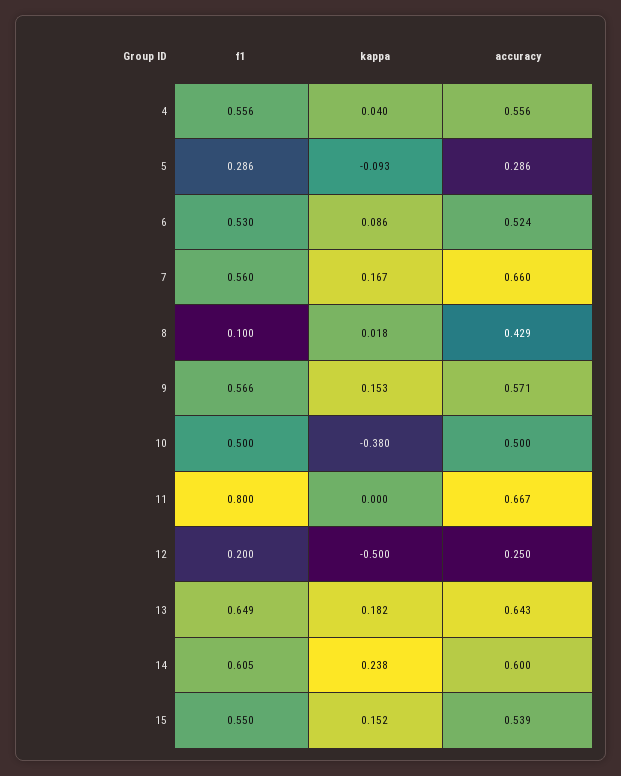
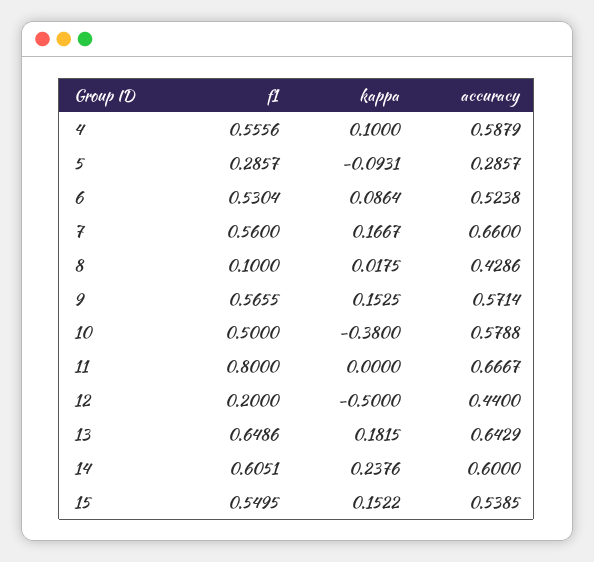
kappa, 4: 0.04 -> 0.1
accuracy, 4: 0.556 -> 0.5879
accuracy, 10: 0.5 -> 0.5788
accuracy, 12: 0.25 -> 0.44

